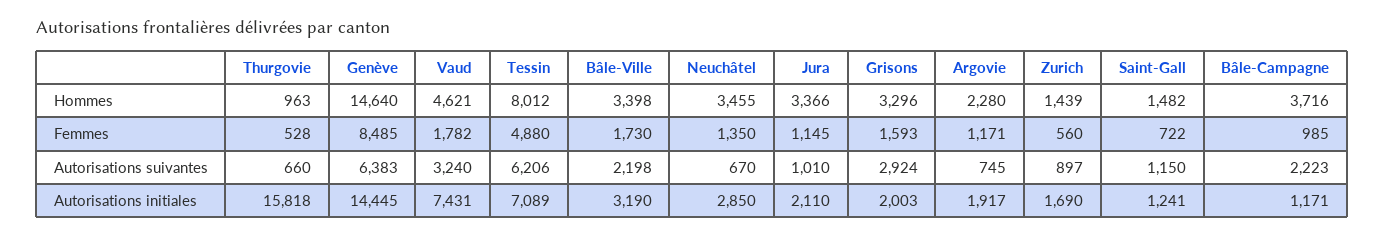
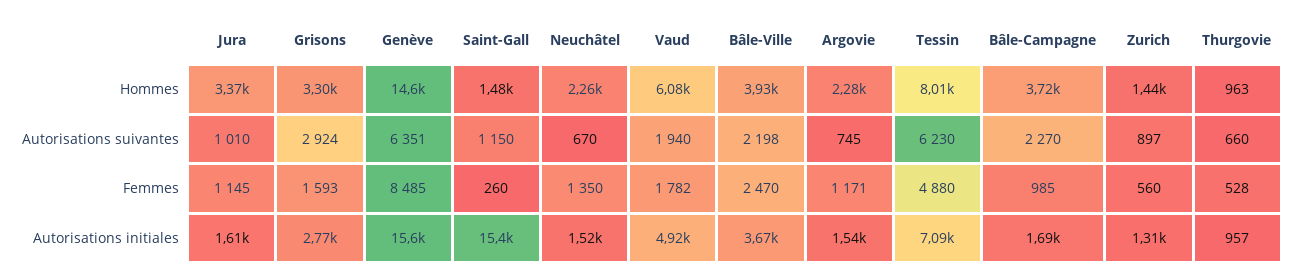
Vaud, Hommes: 4621 -> 6080
Bâle-Ville, Hommes: 3398 -> 3930
Neuchâtel, Hommes: 3455 -> 2260
Bâle-Ville, Femmes: 1730 -> 2470
Saint-Gall, Femmes: 722 -> 260
Genève, Autorisations suivantes: 6383 -> 6351
Vaud, Autorisations suivantes: 3240 -> 1940
Tessin, Autorisations suivantes: 6206 -> 6230
Bâle-Campagne, Autorisations suivantes: 2223 -> 2270
Thurgovie, Autorisations initiales: 15818 -> 957
Genève, Autorisations initiales: 14445 -> 15600
Vaud, Autorisations initiales: 7431 -> 4920
Bâle-Ville, Autorisations initiales: 3190 -> 3670
Neuchâtel, Autorisations initiales: 2850 -> 1520
Jura, Autorisations initiales: 2110 -> 1610
Grisons, Autorisations initiales: 2003 -> 2770
Argovie, Autorisations initiales: 1917 -> 1540
Zurich, Autorisations initiales: 1690 -> 1310
Saint-Gall, Autorisations initiales: 1241 -> 15400
Bâle-Campagne, Autorisations initiales: 1171 -> 1690

